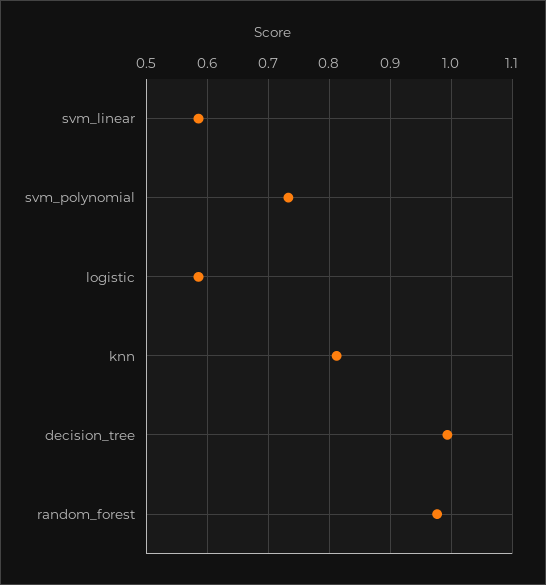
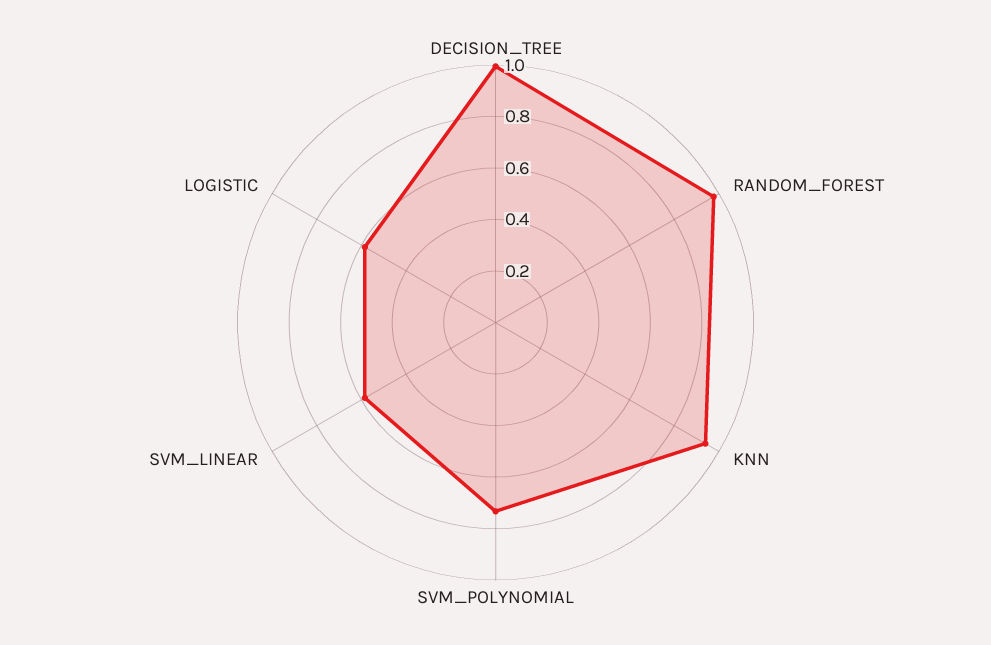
knn: 0.81 -> 0.95

